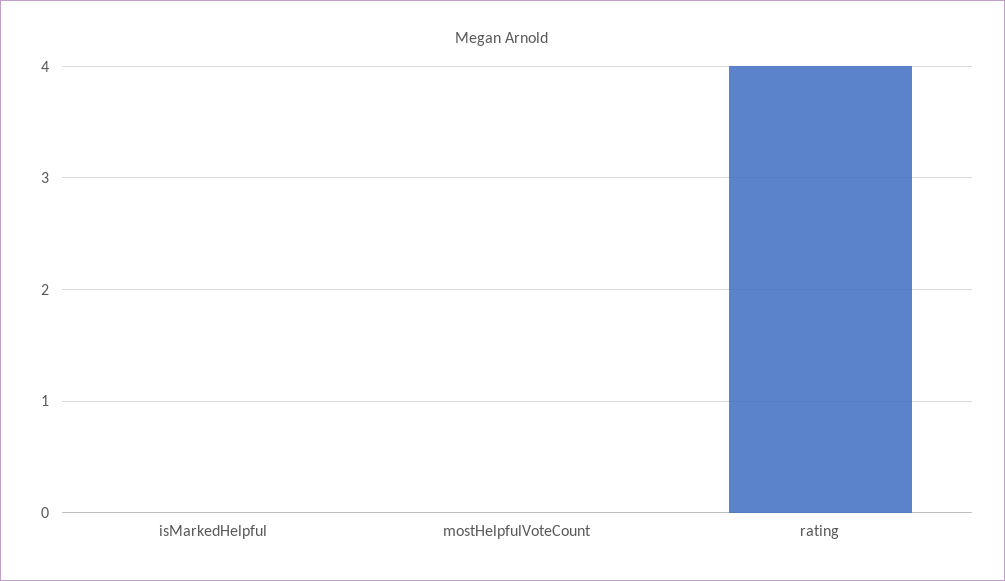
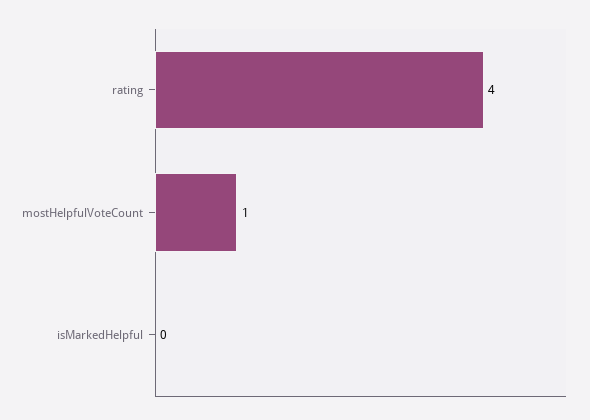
mostHelpfulVoteCount: 0 -> 1

